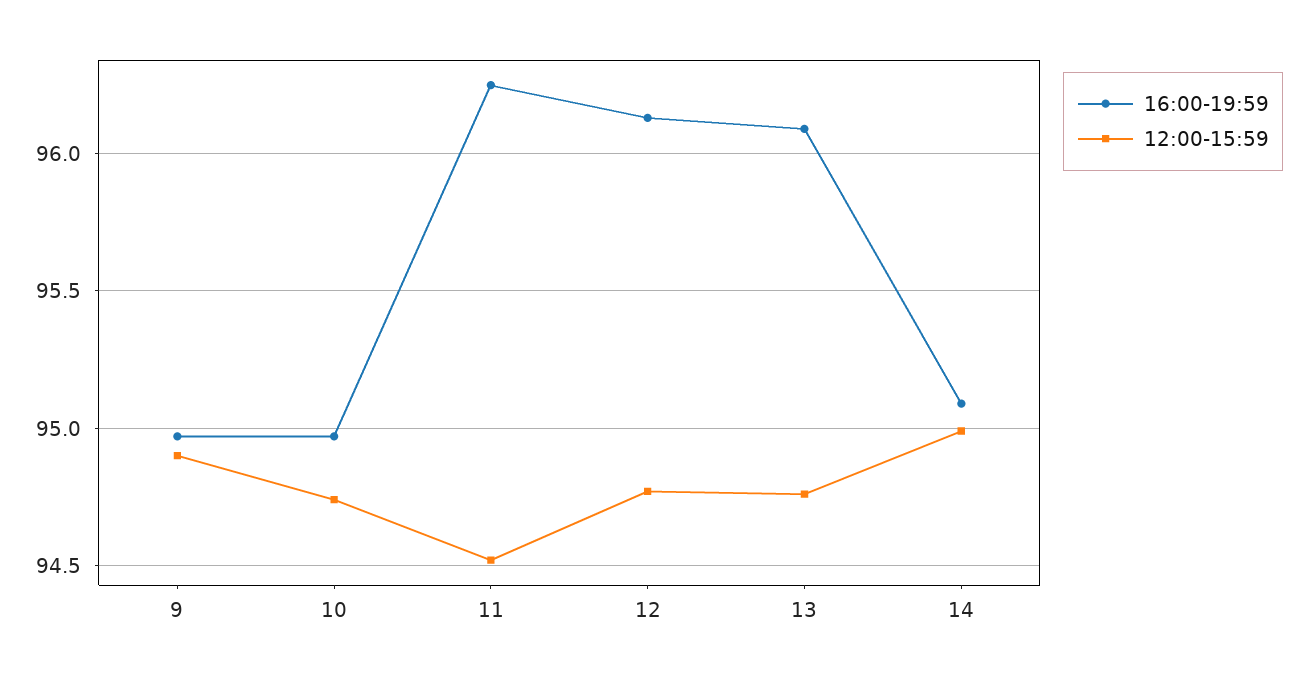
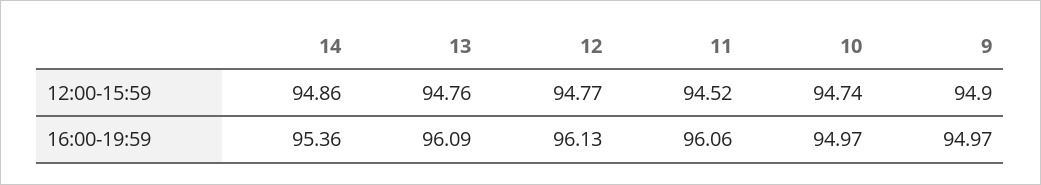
16:00-19:59, 11: 96.25 -> 96.06
16:00-19:59, 14: 95.1 -> 95.36
12:00-15:59, 14: 95 -> 94.86

